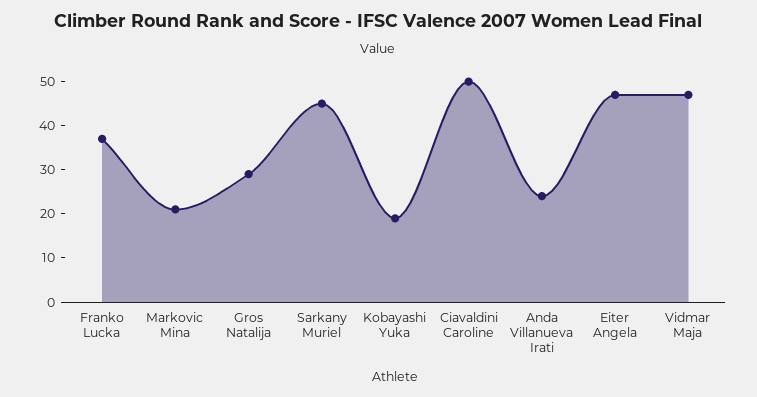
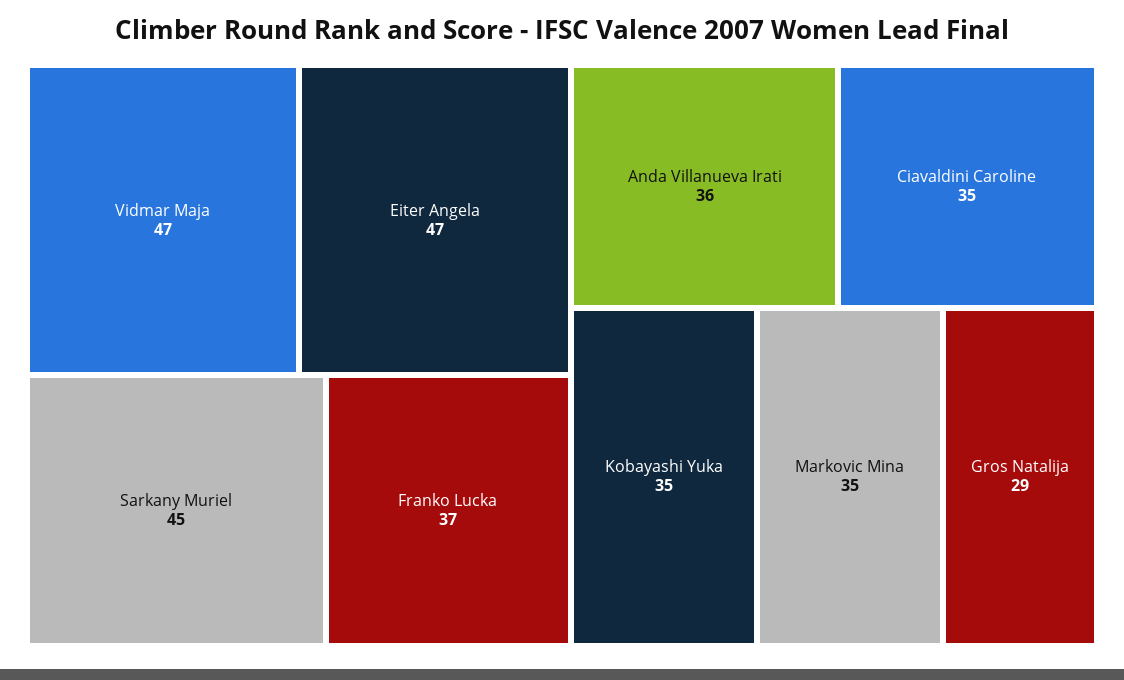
Markovic Mina: 20 -> 35
Kobayashi Yuka: 20 -> 35
Ciavaldini Caroline: 50 -> 35
Anda Villanueva Irati: 25 -> 36

